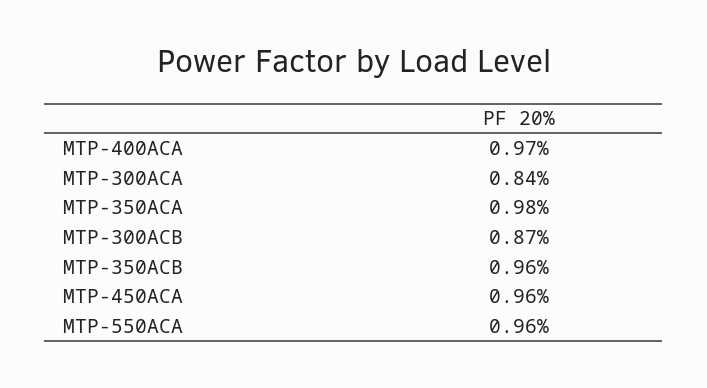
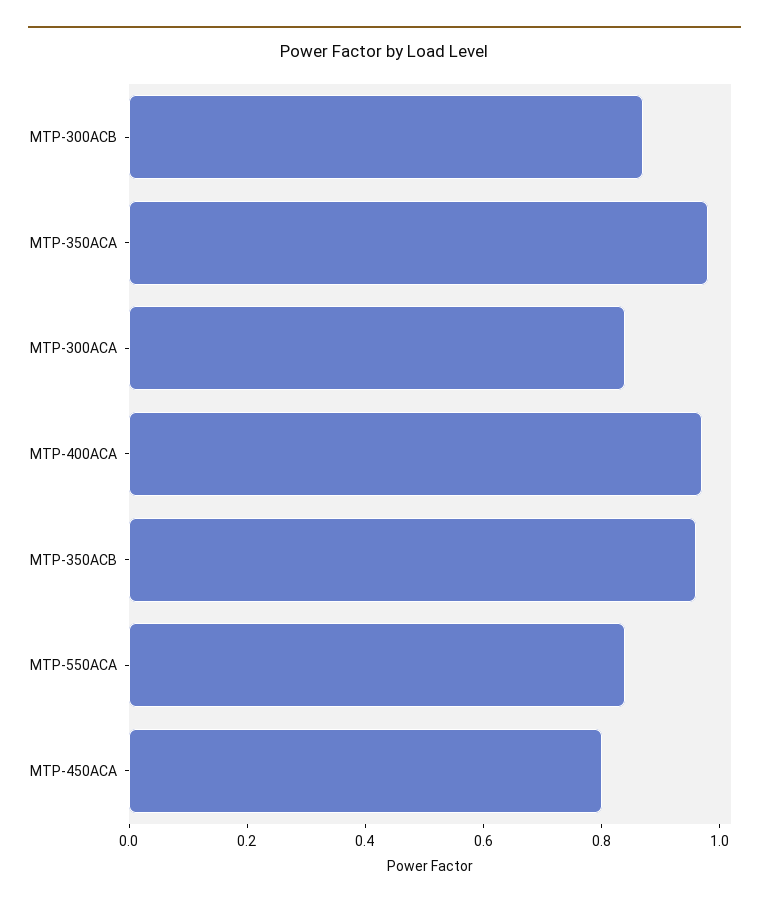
MTP-450ACA: 0.96 -> 0.8
MTP-550ACA: 0.96 -> 0.85

